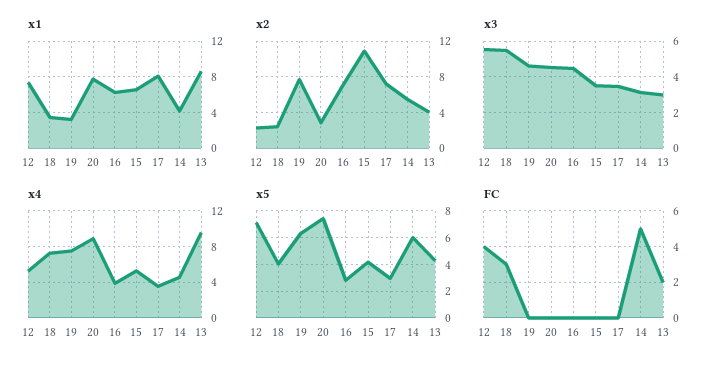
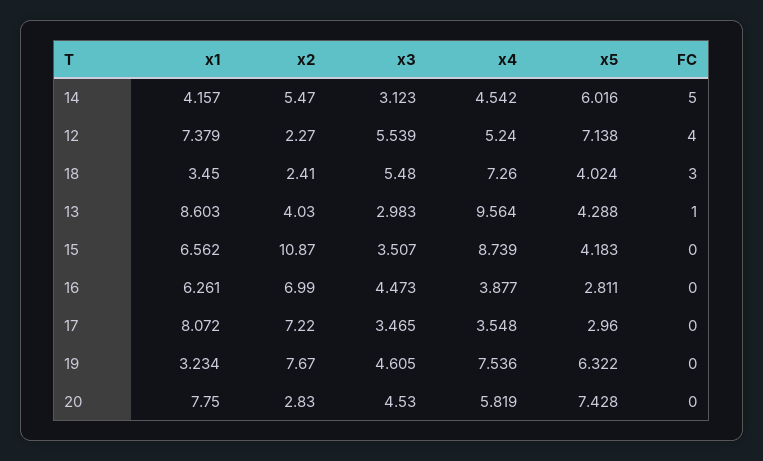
x4, 20: 9 -> 5.819
x4, 15: 5 -> 8.739
FC, 13: 2 -> 1

